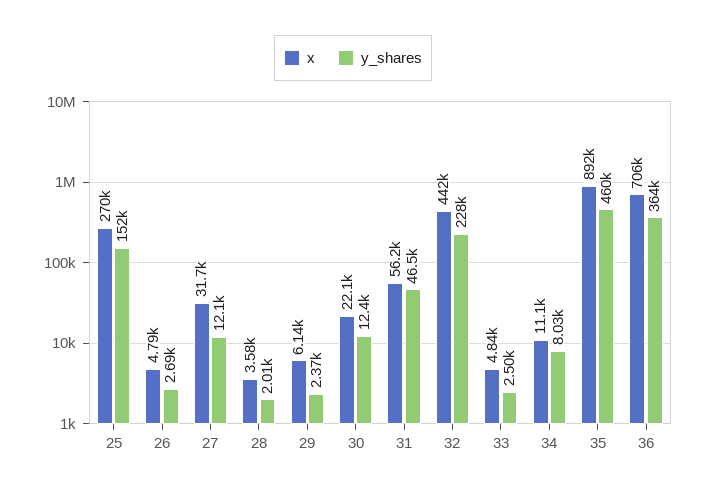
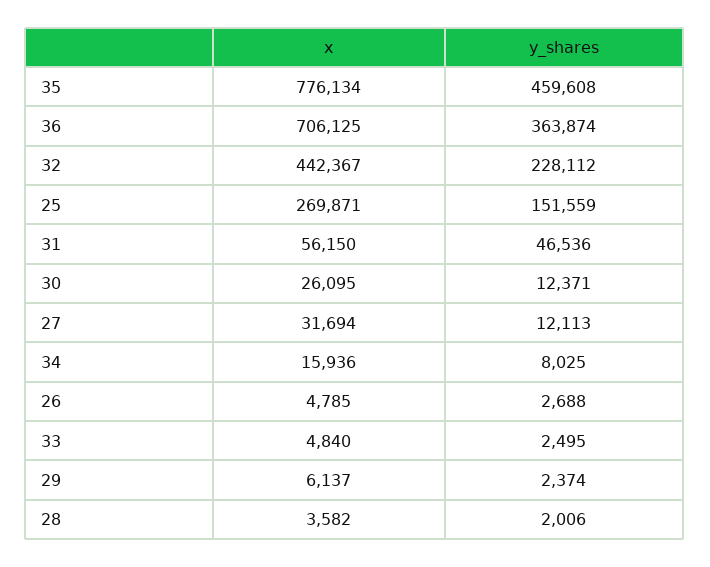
x, 30: 22100 -> 26095
x, 34: 11100 -> 15936
x, 35: 892000 -> 776134

